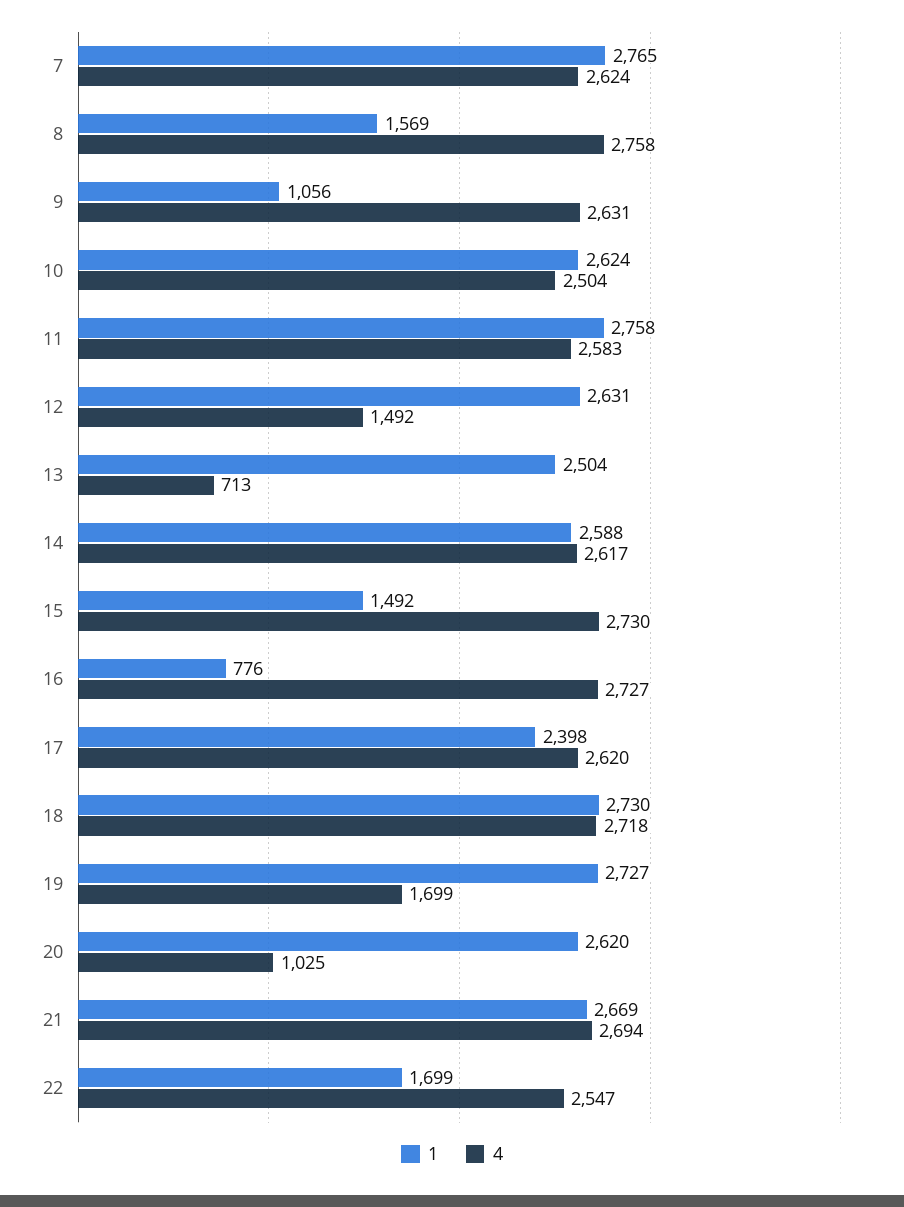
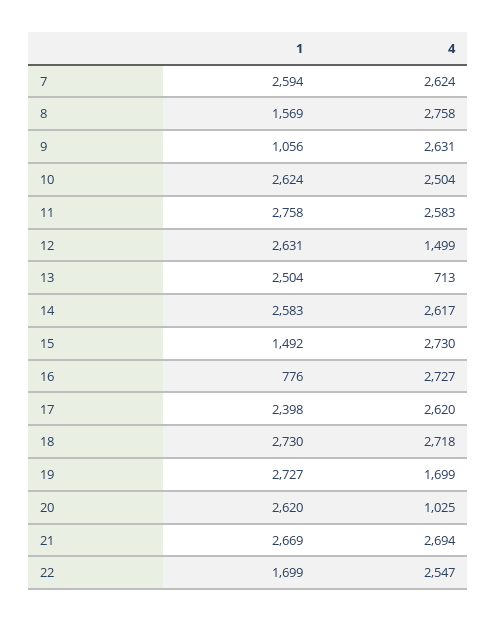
1, 7: 2765 -> 2594
4, 12: 1492 -> 1499
1, 14: 2588 -> 2583

